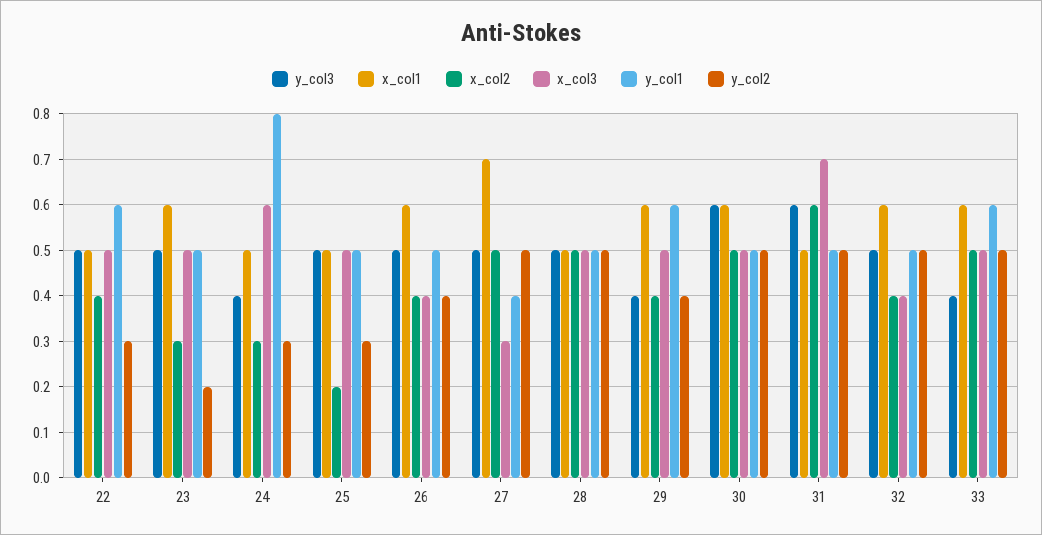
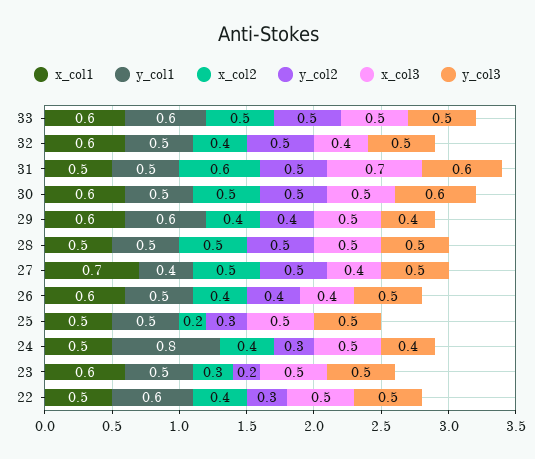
x_col2, 24: 0.3 -> 0.4
x_col3, 24: 0.6 -> 0.5
x_col3, 27: 0.3 -> 0.4
y_col3, 33: 0.4 -> 0.5

